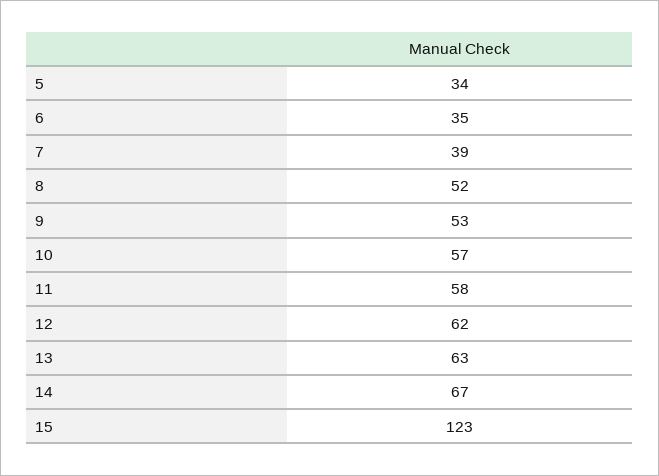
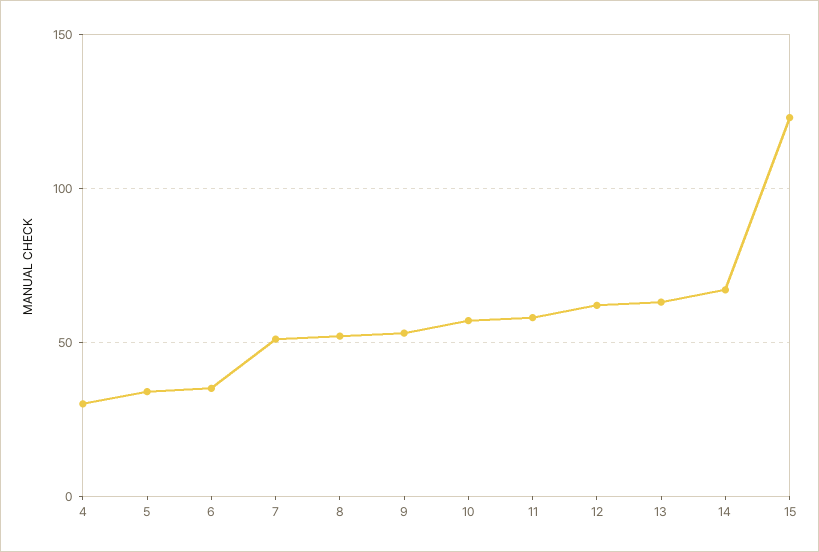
7: 39 -> 50
4: none -> 30

